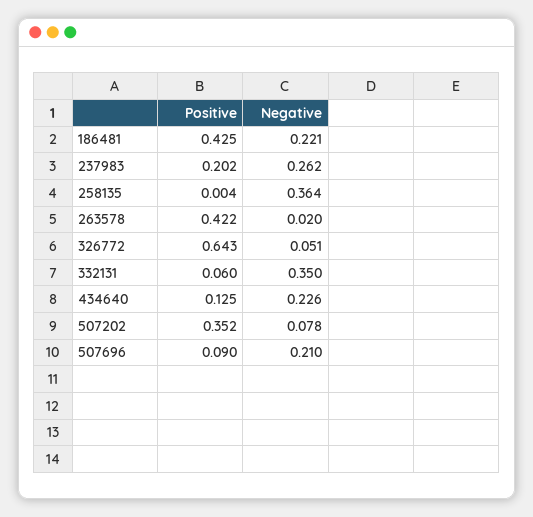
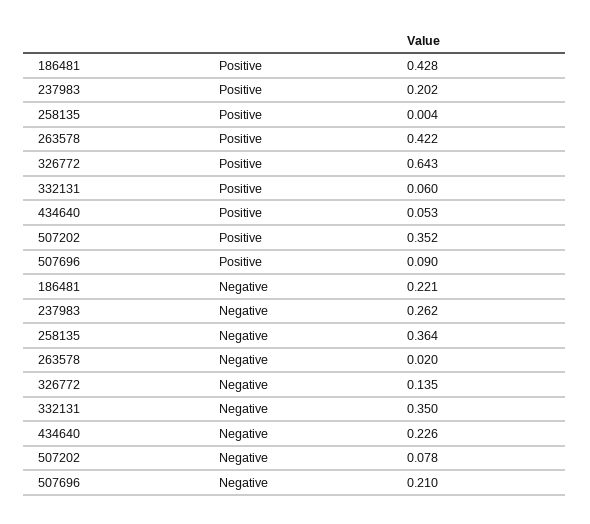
Positive, 186481: 0.425 -> 0.428
Negative, 326772: 0.051 -> 0.135
Positive, 434640: 0.125 -> 0.053

